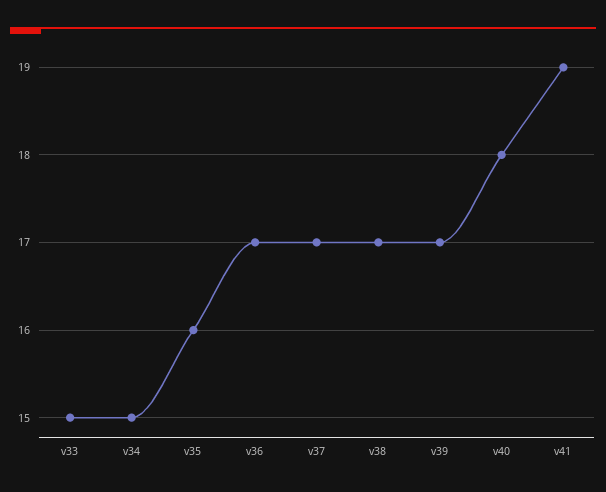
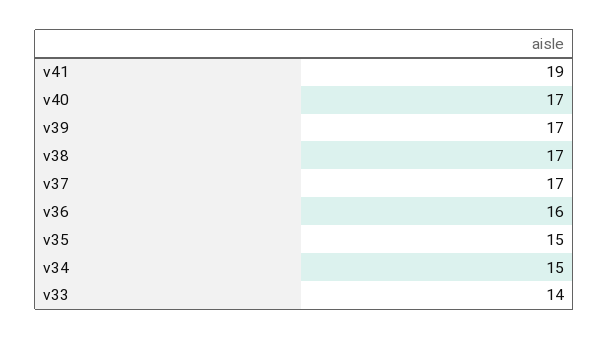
v33: 15 -> 14
v35: 16 -> 15
v36: 17 -> 16
v40: 18 -> 17

